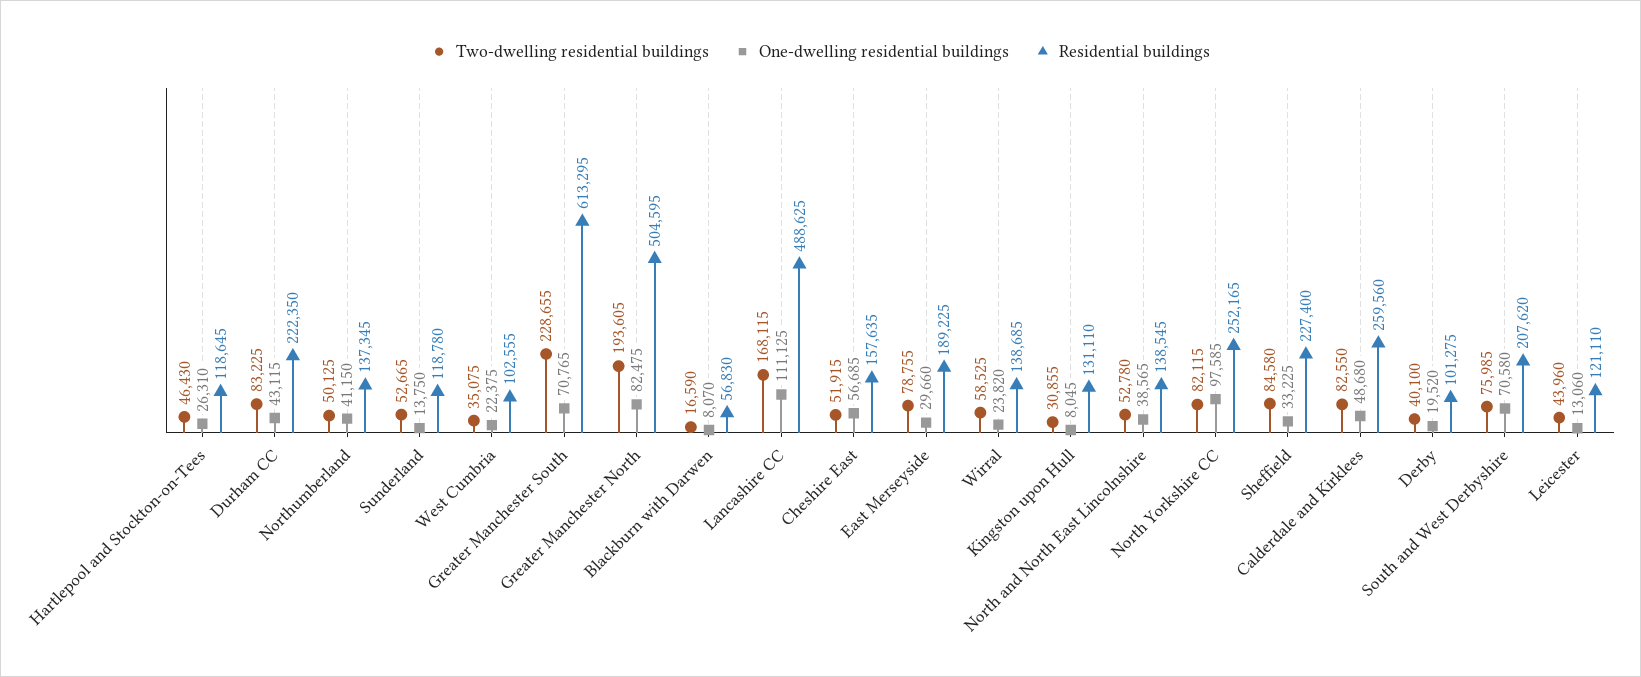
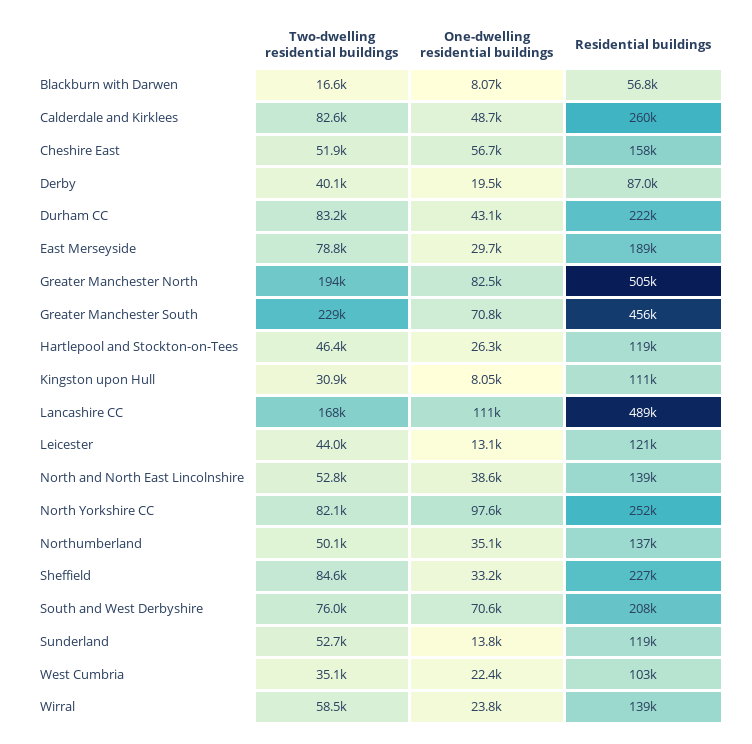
One-dwelling residential buildings, Northumberland: 41150 -> 35100
Residential buildings, Greater Manchester South: 613295 -> 456000
Residential buildings, Kingston upon Hull: 131110 -> 111000
Residential buildings, Derby: 101275 -> 87000

